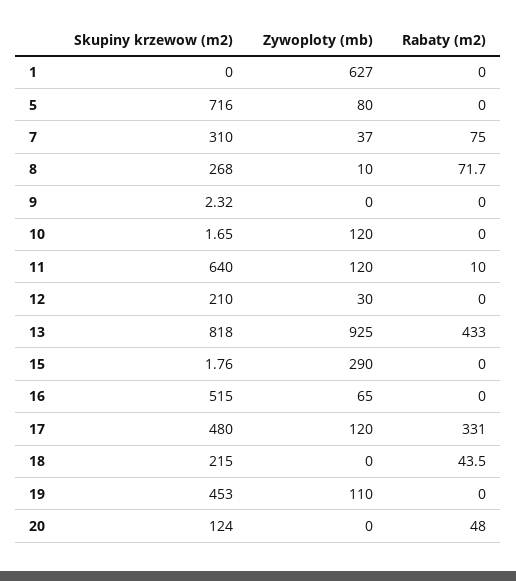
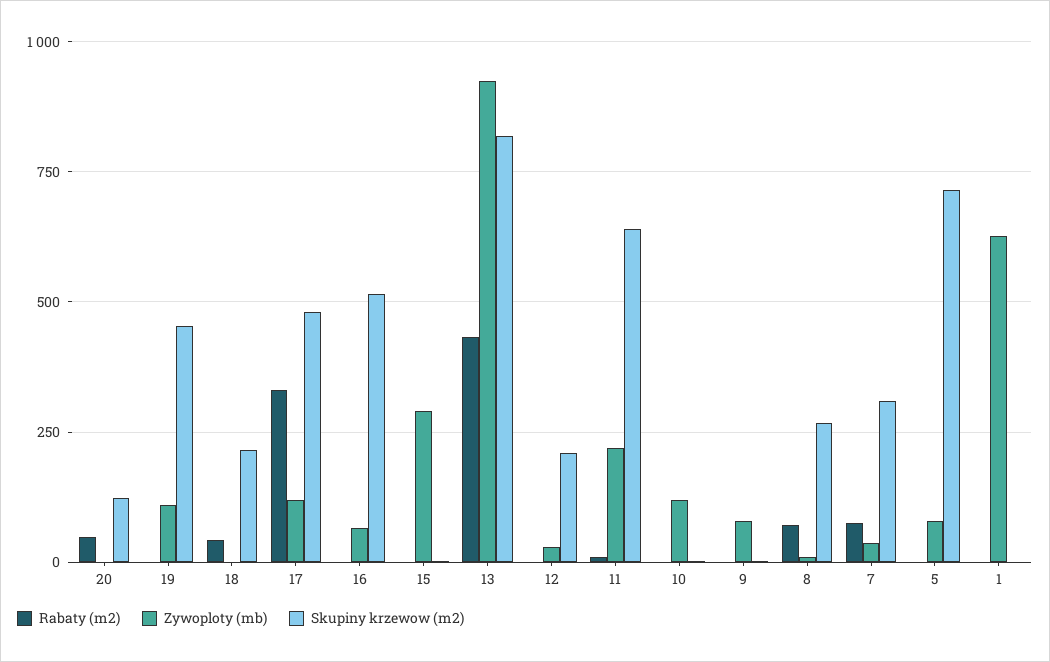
Zywoploty (mb), 9: 0 -> 75
Zywoploty (mb), 11: 120 -> 225

